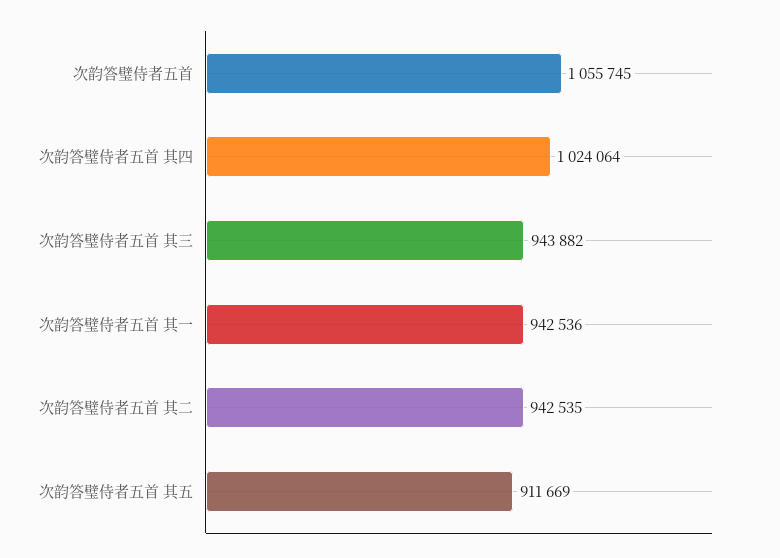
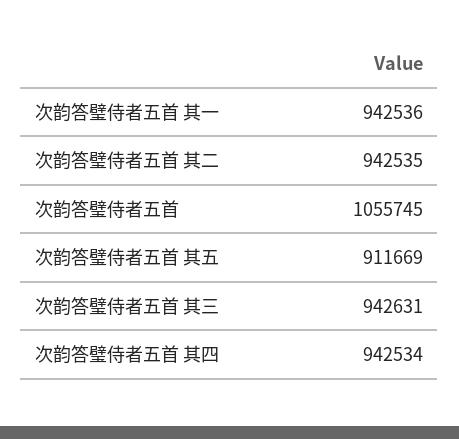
次韵答璧侍者五首 其四: 1024064 -> 942534
次韵答璧侍者五首 其三: 943882 -> 942631

